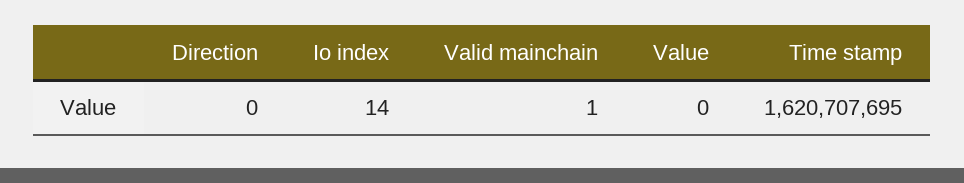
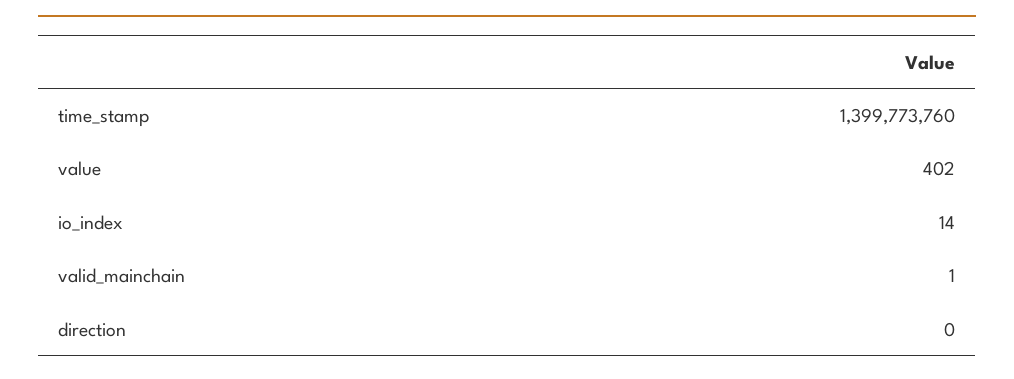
Value: 0 -> 402
Time stamp: 1620707695 -> 1399773760

